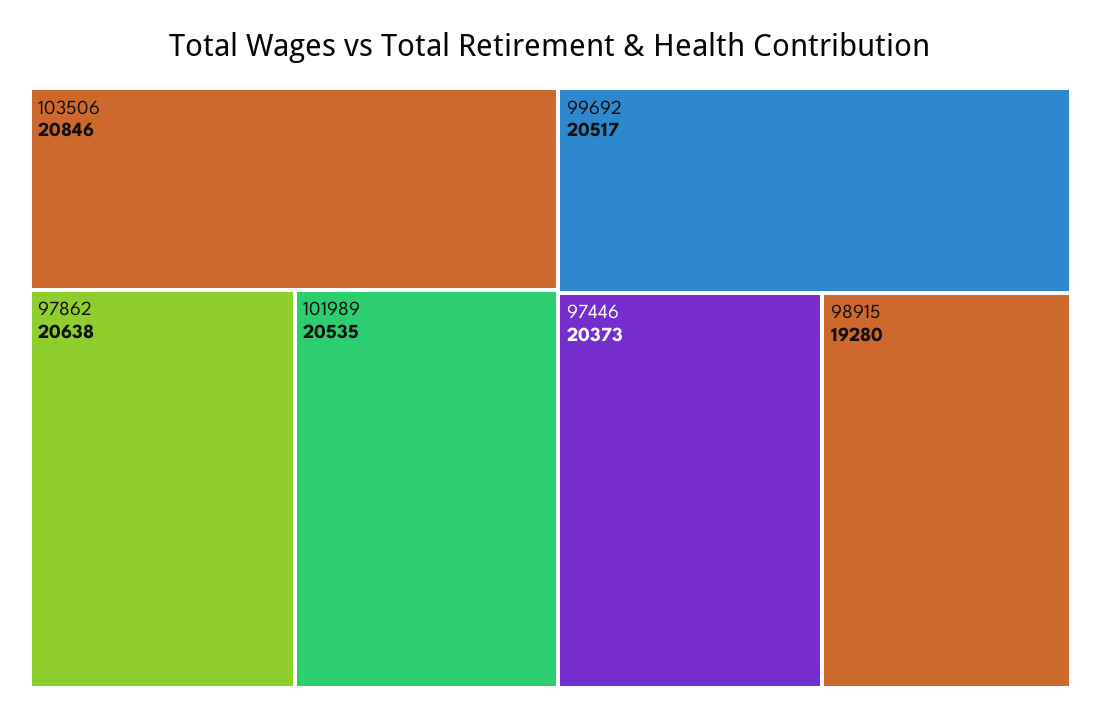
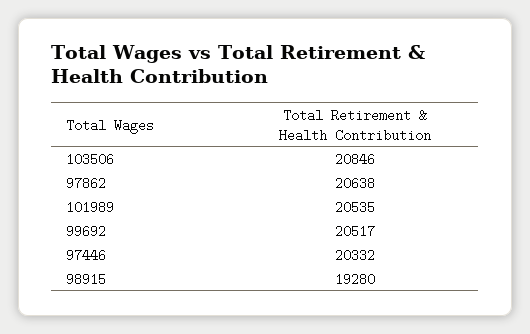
97446: 20373 -> 20332

